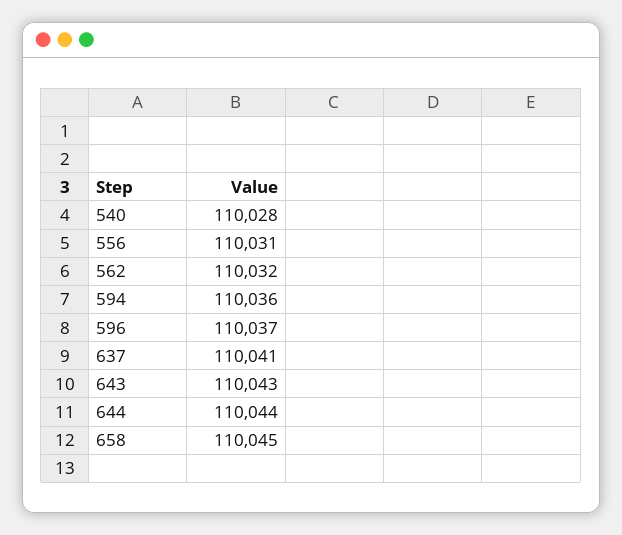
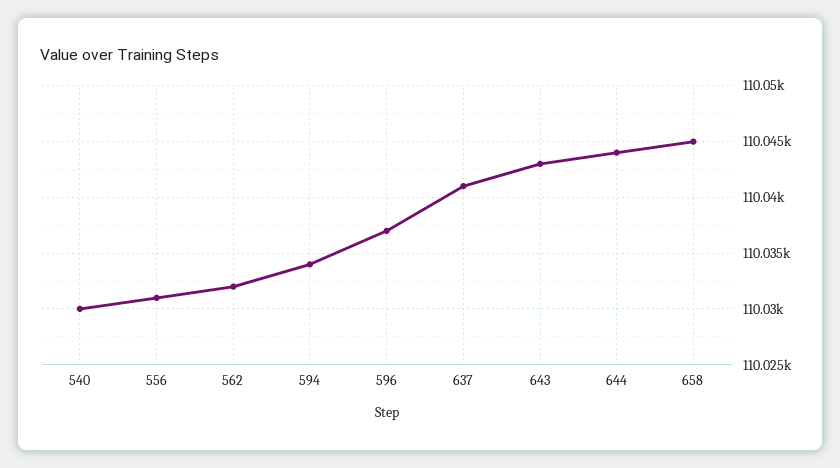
540: 110028 -> 110030
594: 110036 -> 110034

